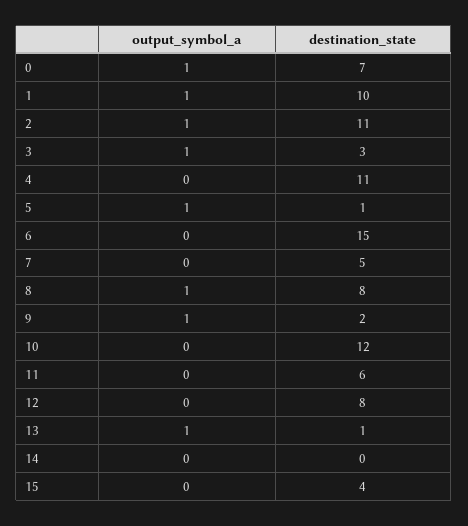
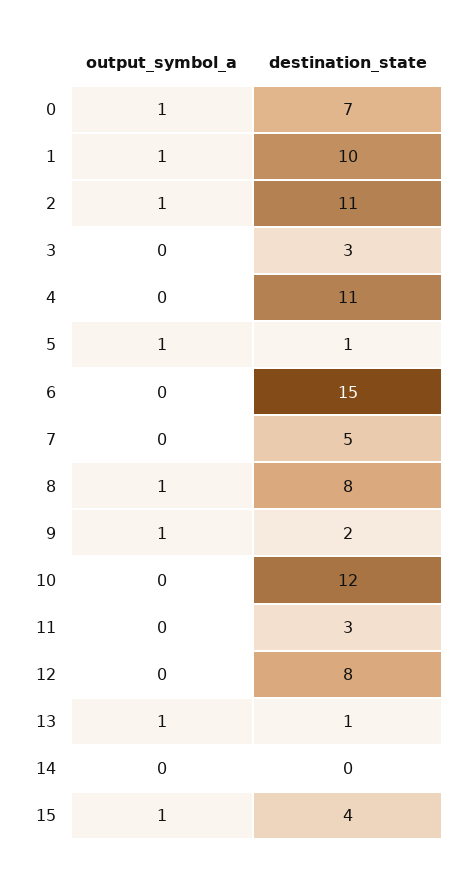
output_symbol_a, 3: 1 -> 0
destination_state, 11: 6 -> 3
output_symbol_a, 15: 0 -> 1

